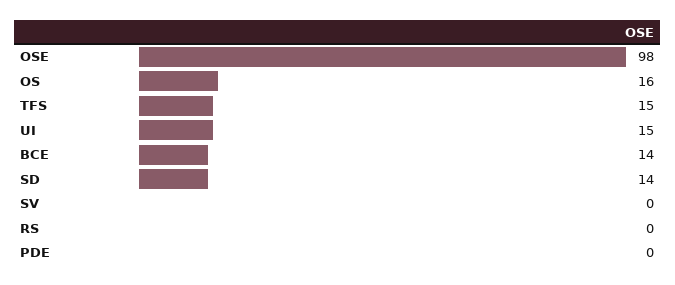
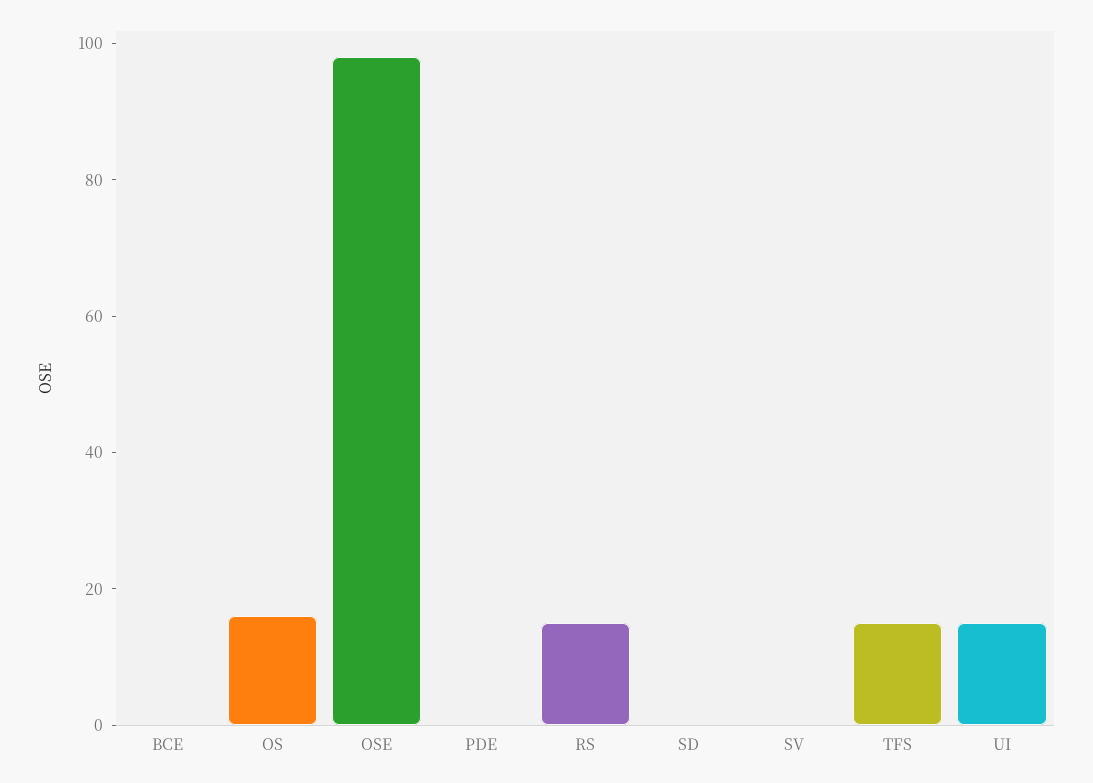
BCE: 14 -> 0
SD: 14 -> 0
RS: 0 -> 15

